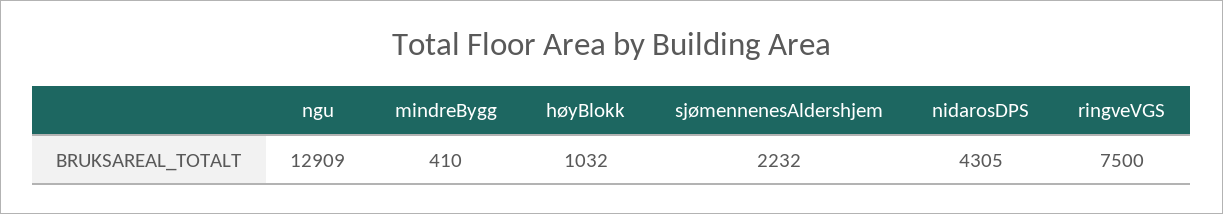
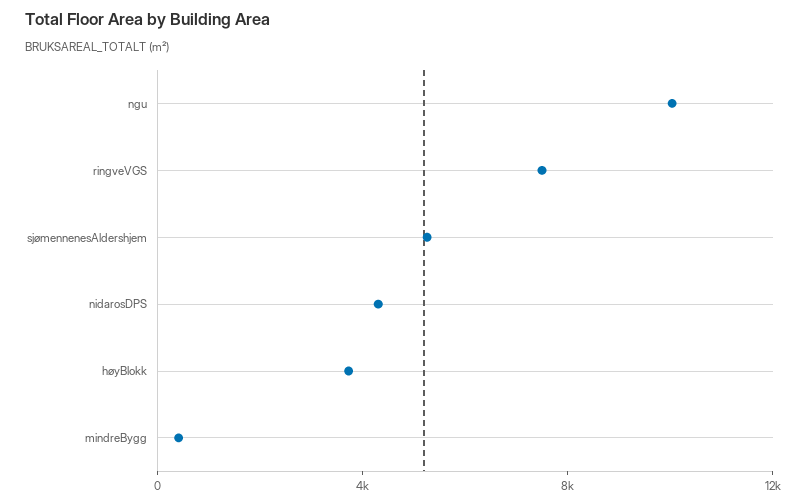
ngu: 12909 -> 10000
høyBlokk: 1032 -> 4000
sjømennenesAldershjem: 2232 -> 5000

